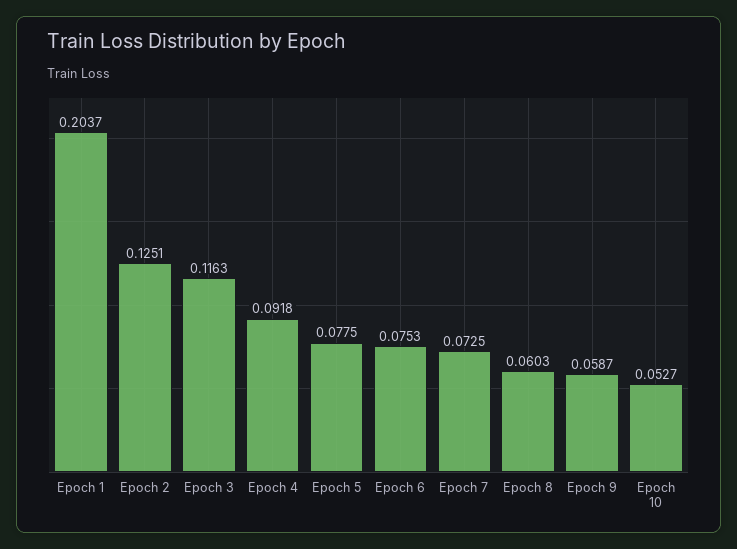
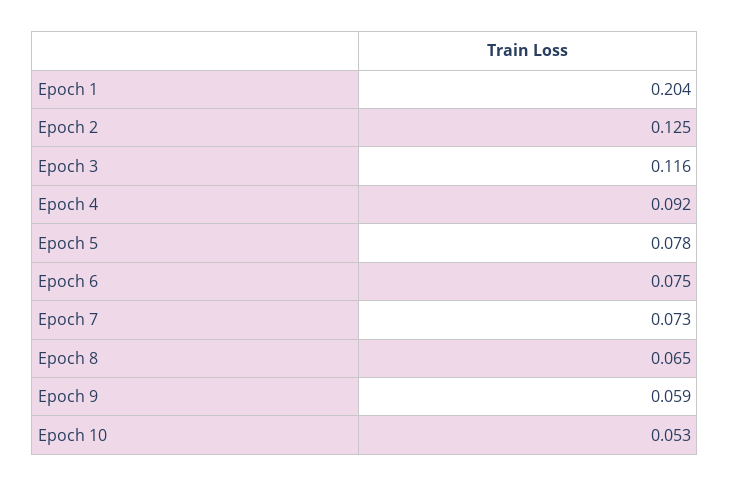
Epoch 8: 0.0603 -> 0.065

